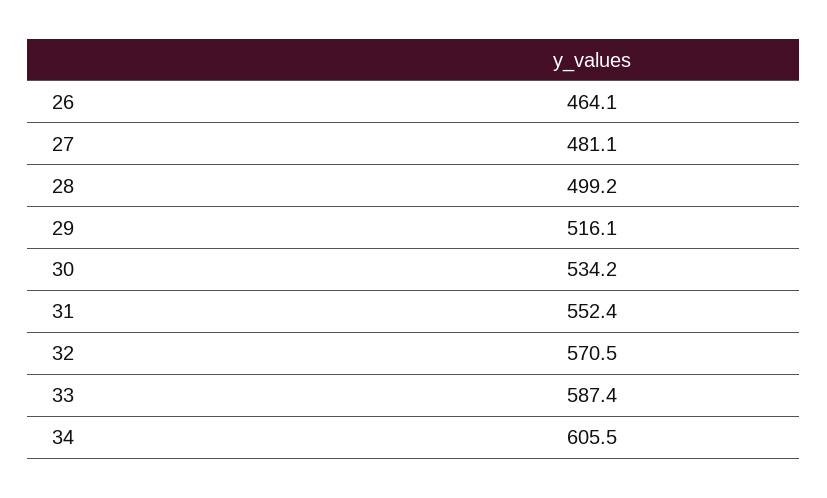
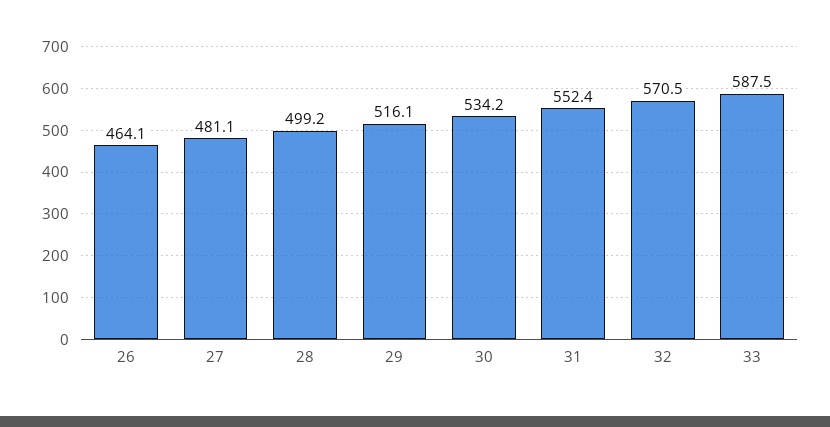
33: 587.4 -> 587.5
34: 605.5 -> none

